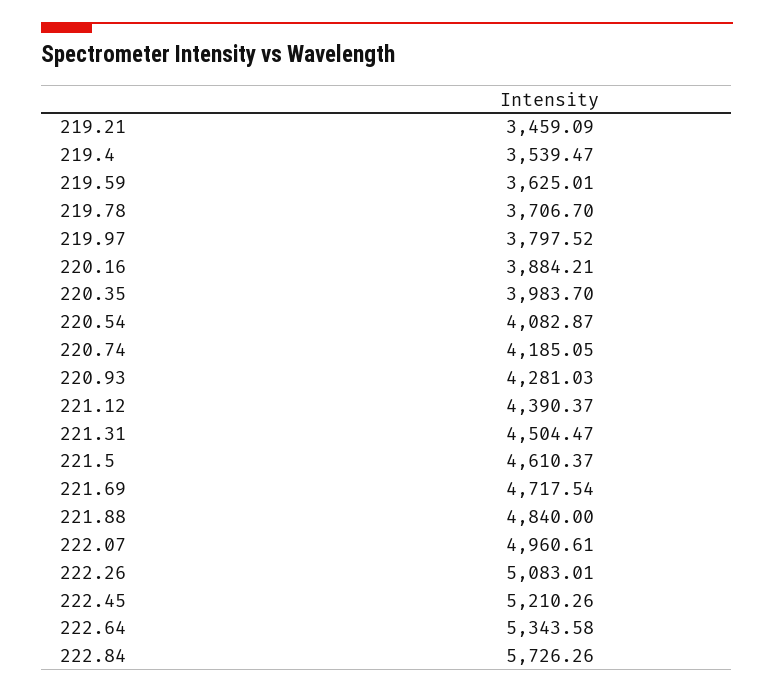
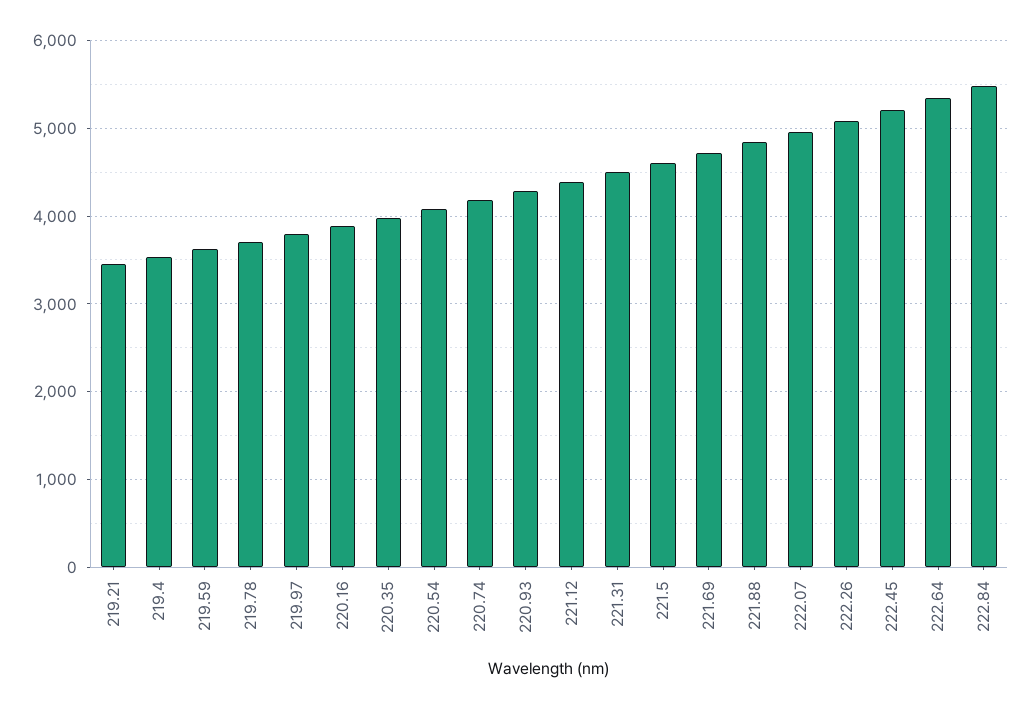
222.84: 5726.26 -> 5500

